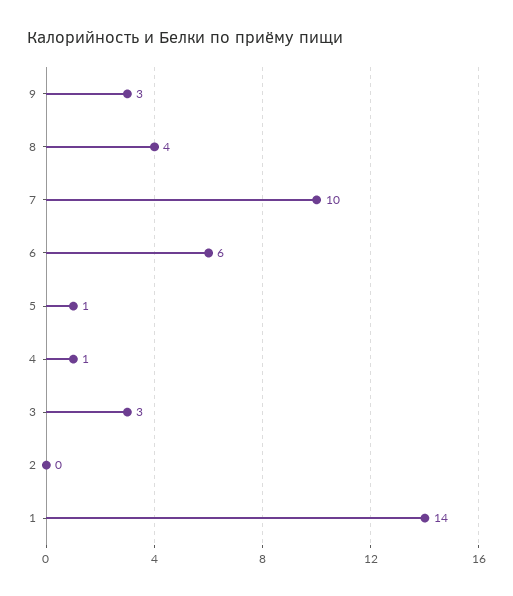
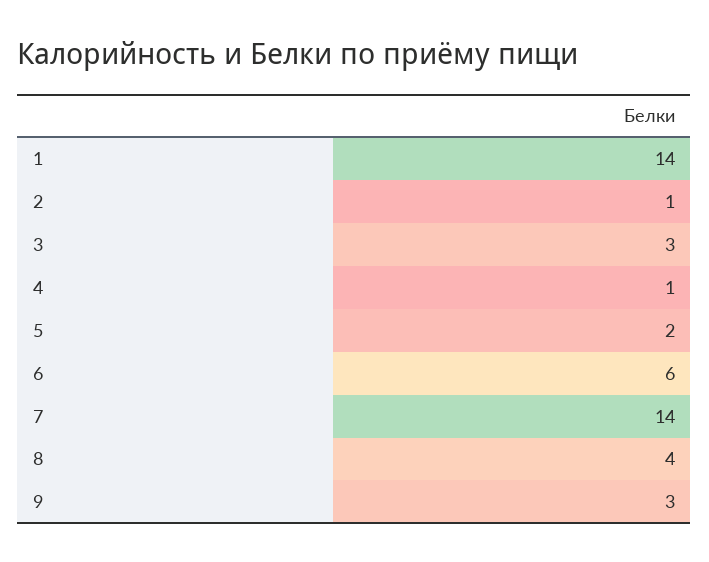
7: 10 -> 14
5: 1 -> 2
2: 0 -> 1

